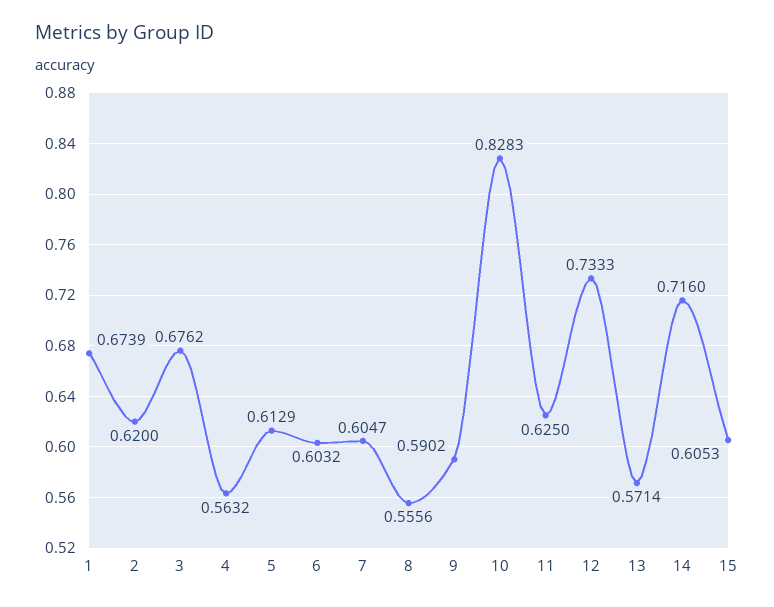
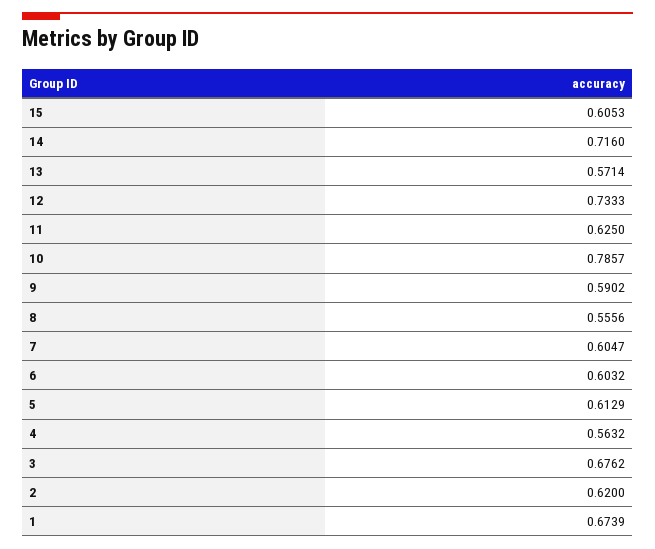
10: 0.8283 -> 0.7857

